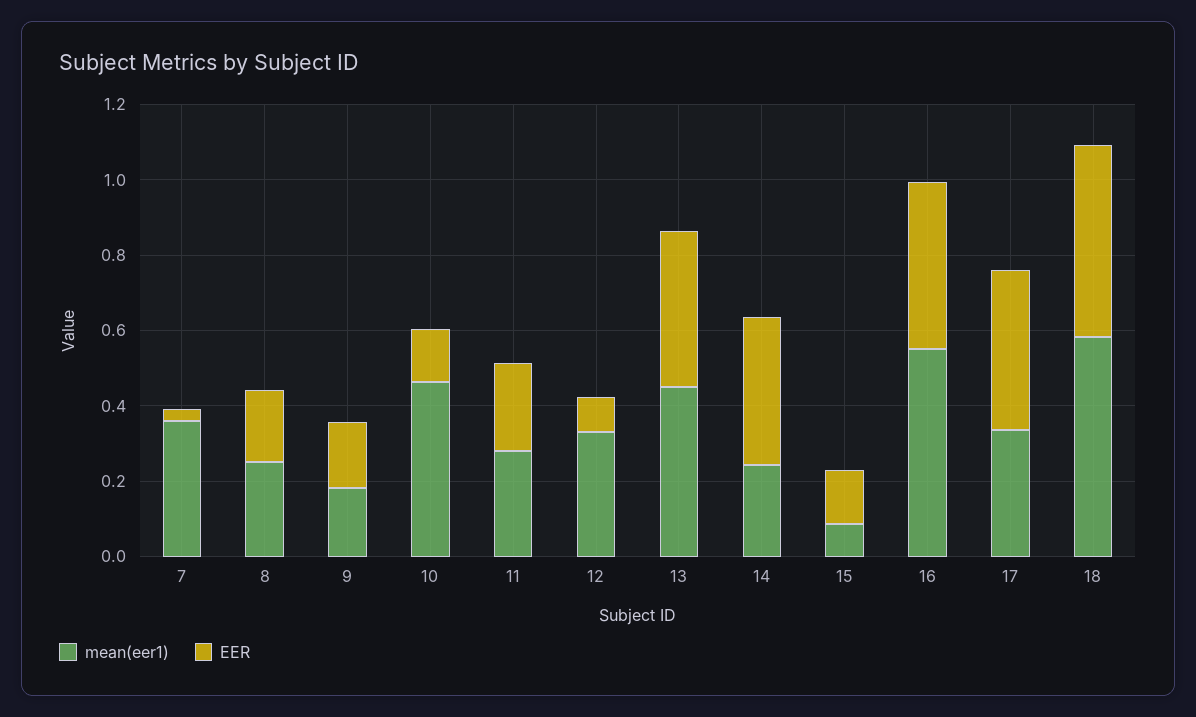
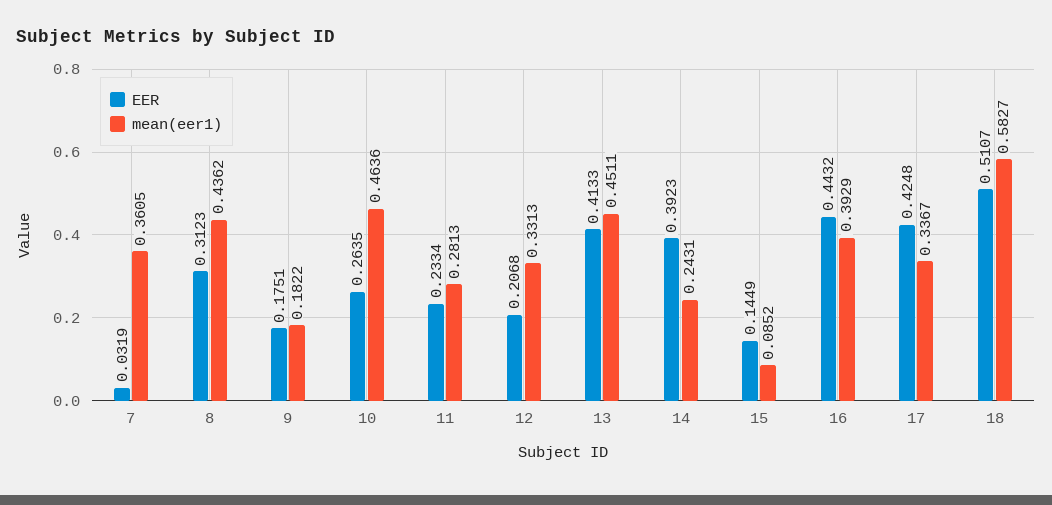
mean(eer1), 8: 0.25 -> 0.4362
EER, 8: 0.2 -> 0.3123
EER, 10: 0.15 -> 0.2635
EER, 12: 0.1 -> 0.2068
mean(eer1), 16: 0.55 -> 0.3929

